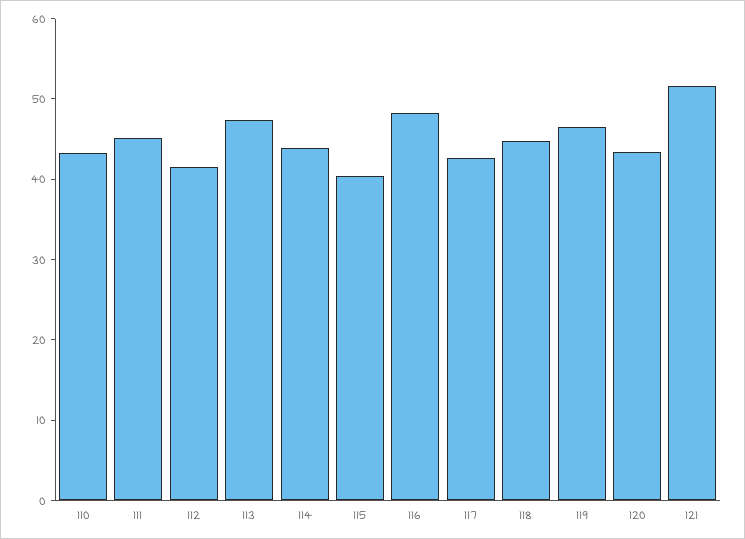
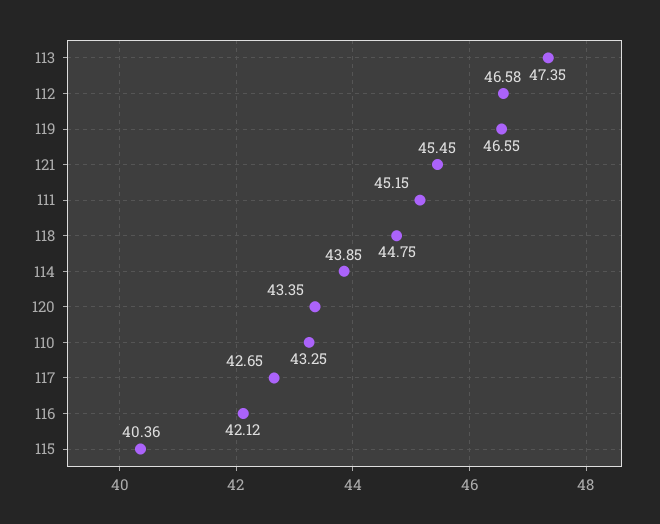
112: 42 -> 46.58
116: 48 -> 42.12
121: 52 -> 45.45

